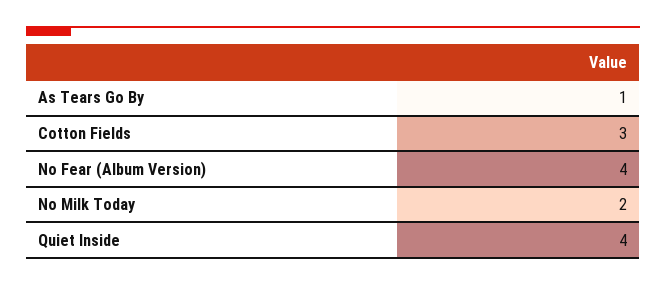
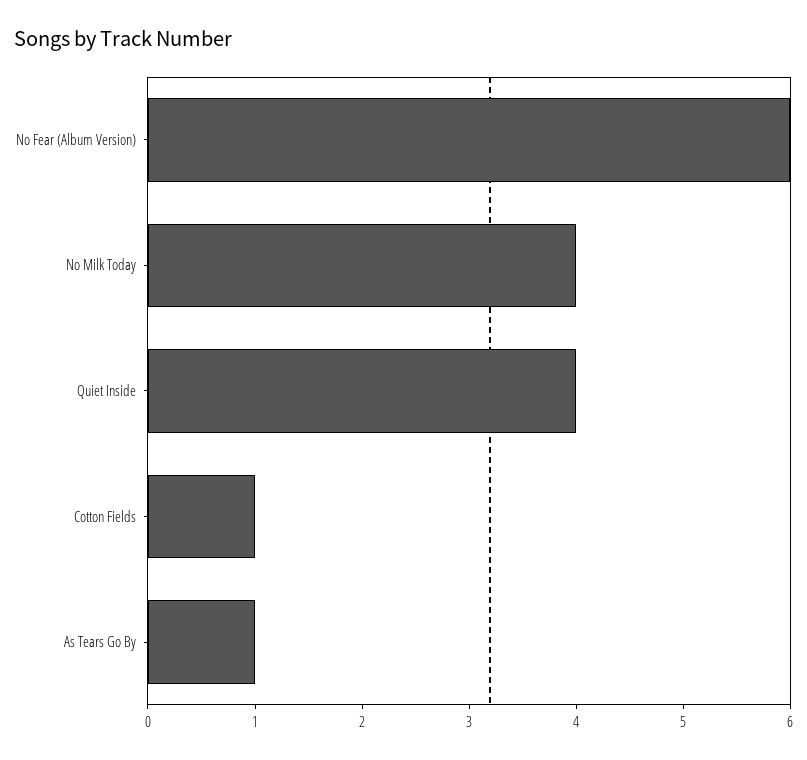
Cotton Fields: 3 -> 1
No Fear (Album Version): 4 -> 6
No Milk Today: 2 -> 4

